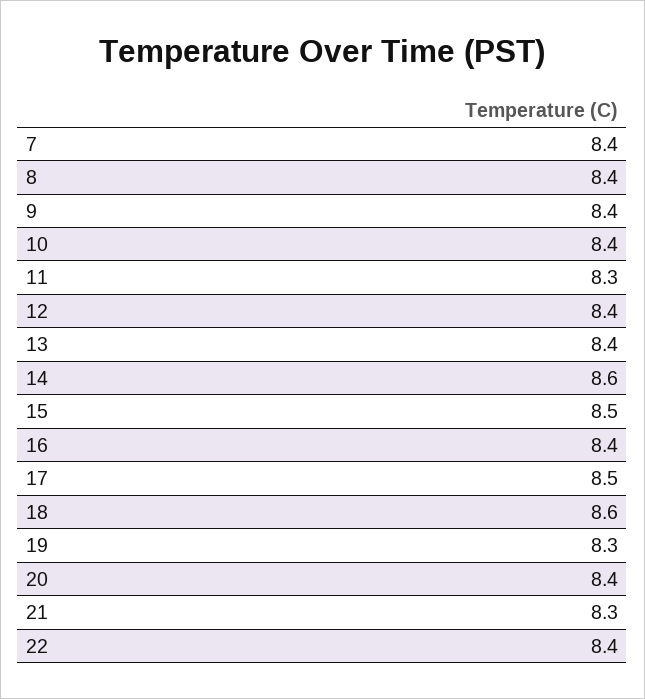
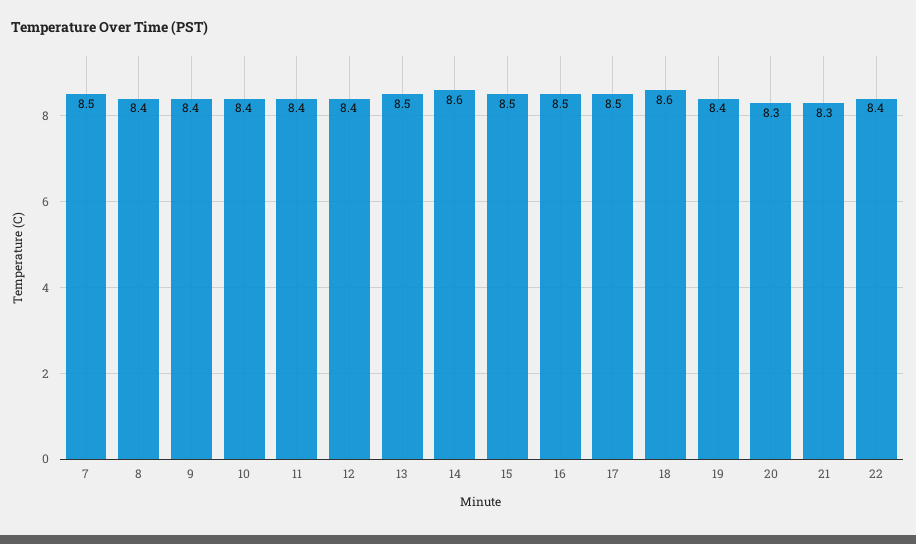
7: 8.4 -> 8.5
11: 8.3 -> 8.4
13: 8.4 -> 8.5
16: 8.4 -> 8.5
19: 8.3 -> 8.4
20: 8.4 -> 8.3

